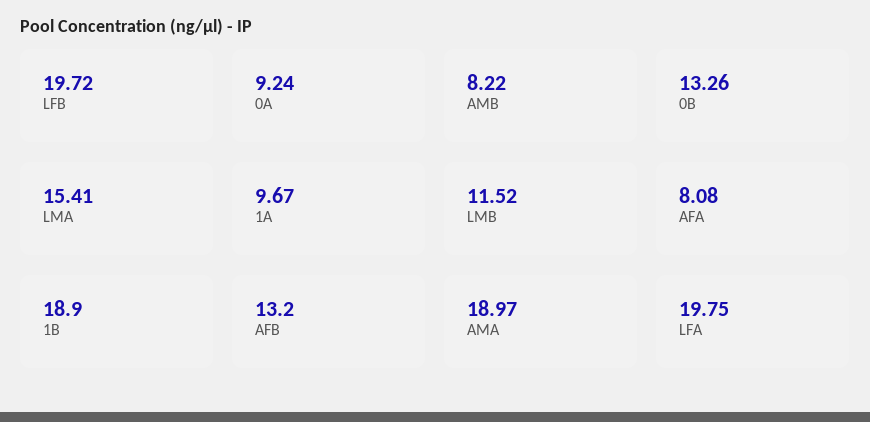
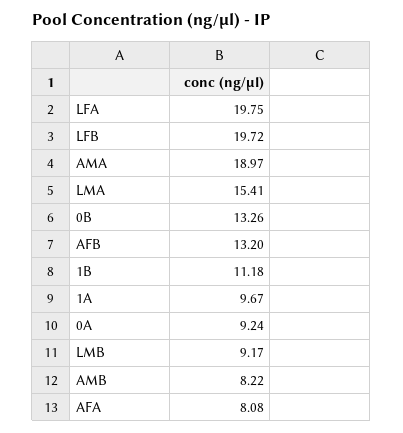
LMB: 11.52 -> 9.17
1B: 18.9 -> 11.18

